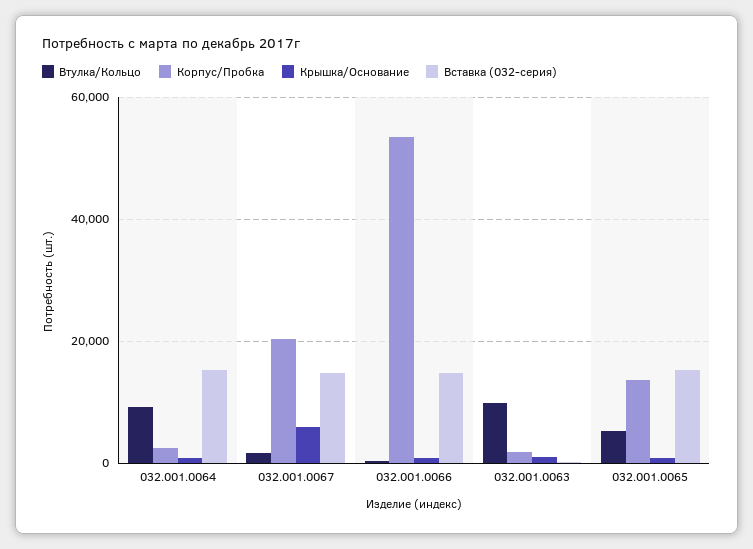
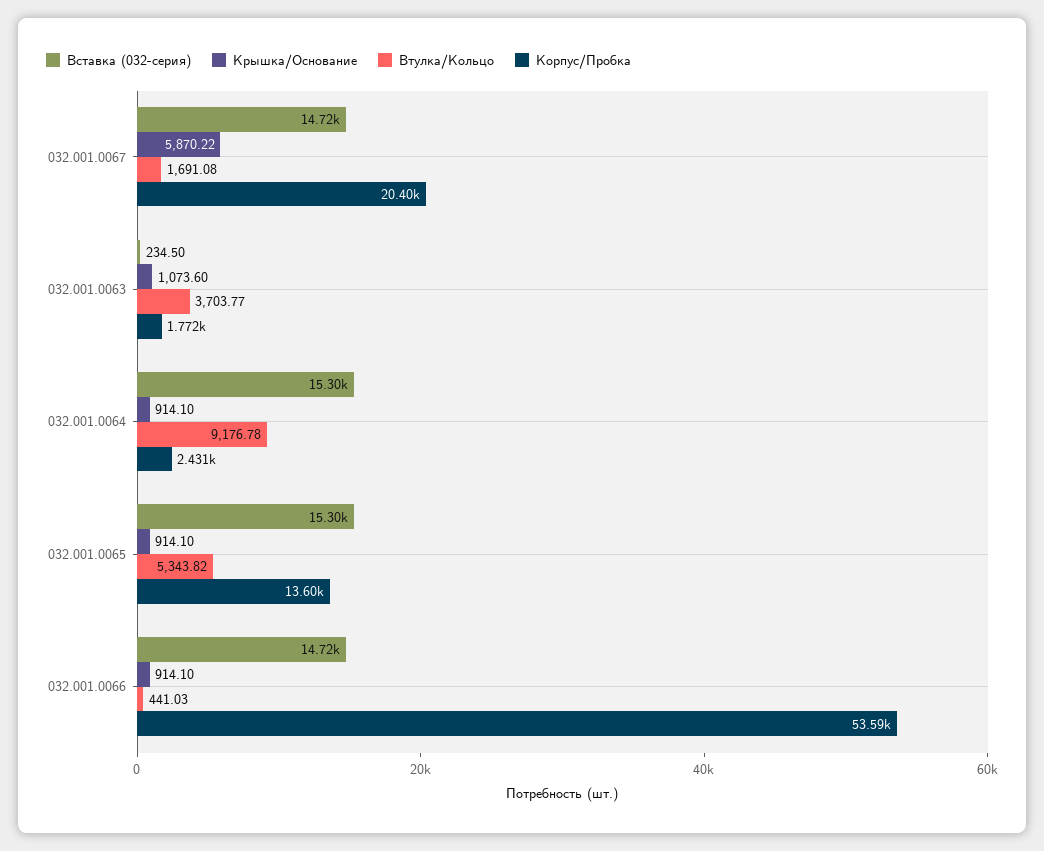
Втулка/Кольцо, 032.001.0063: 10000 -> 3703.77

